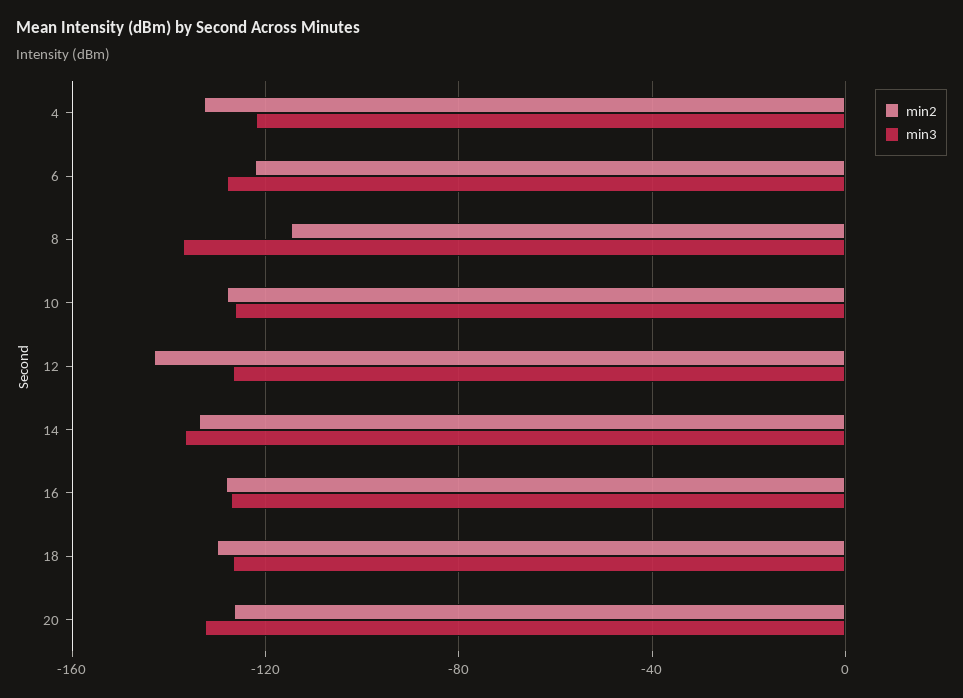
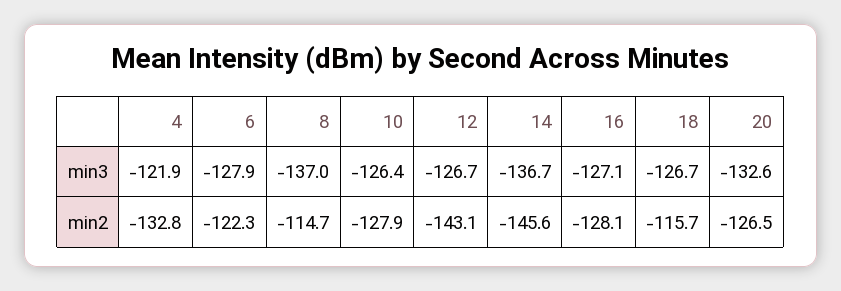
min2, 14: -135 -> -145.6
min2, 18: -130 -> -115.7

